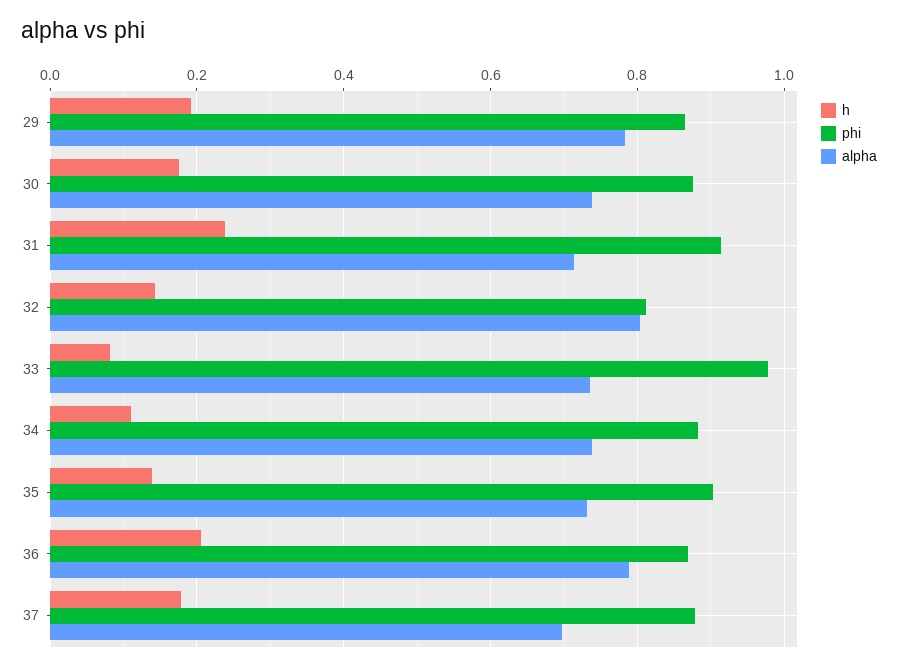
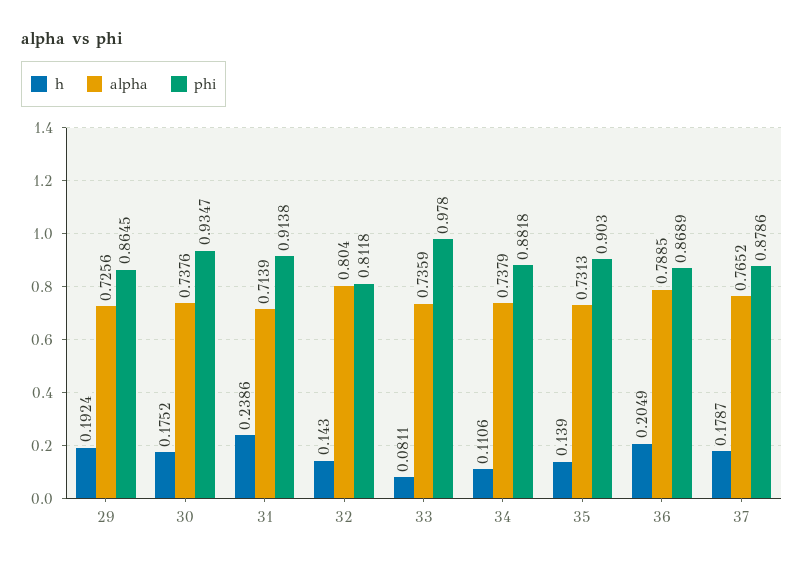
alpha, 29: 0.78 -> 0.7256
phi, 30: 0.88 -> 0.9347
alpha, 37: 0.7 -> 0.7652

